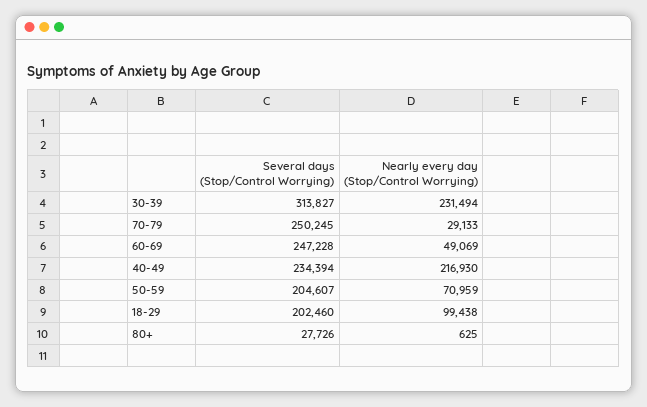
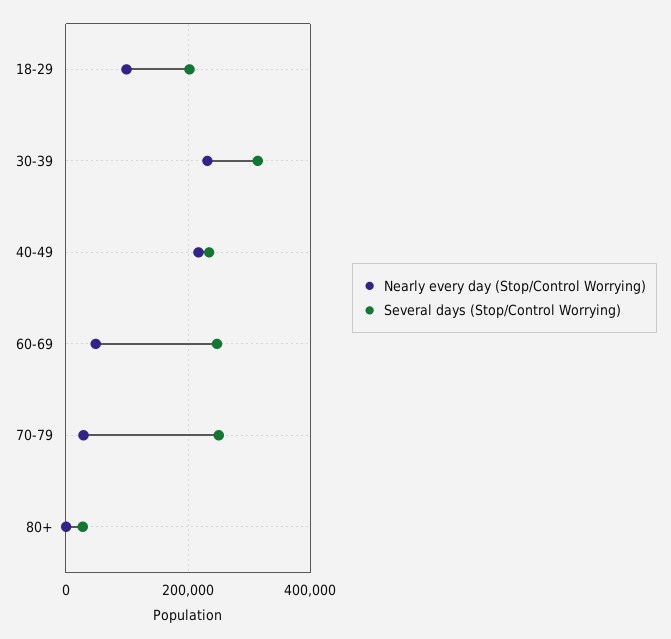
Several days (Stop/Control Worrying), 50-59: 204607 -> none
Nearly every day (Stop/Control Worrying), 50-59: 70959 -> none

